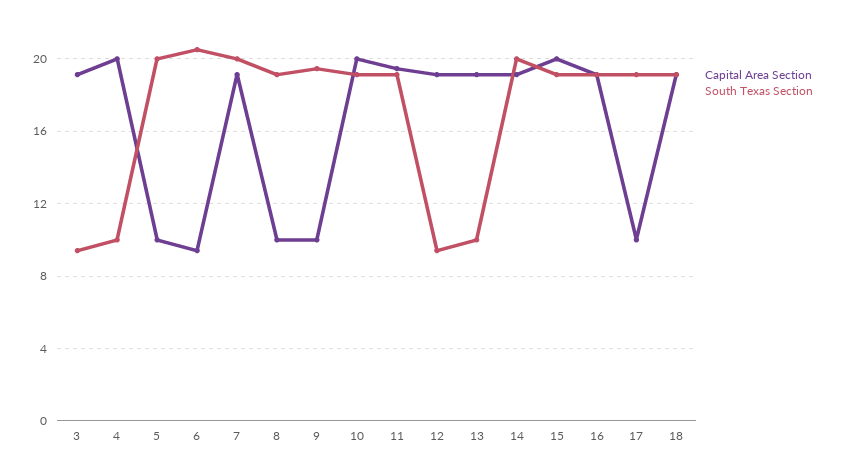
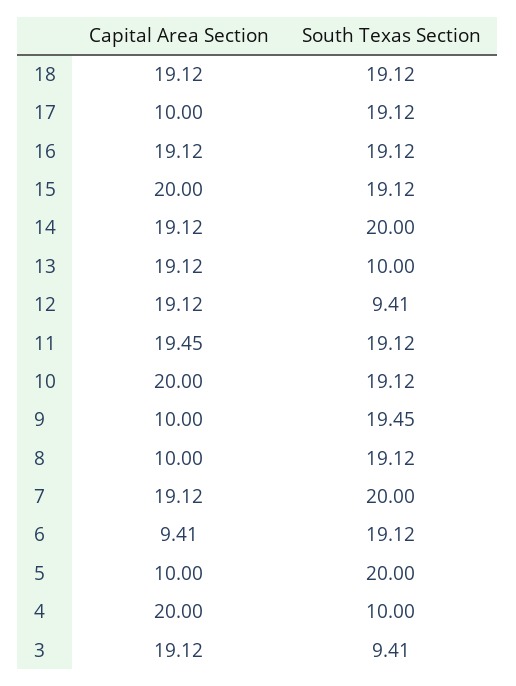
South Texas Section, 6: 20.5 -> 19.12

